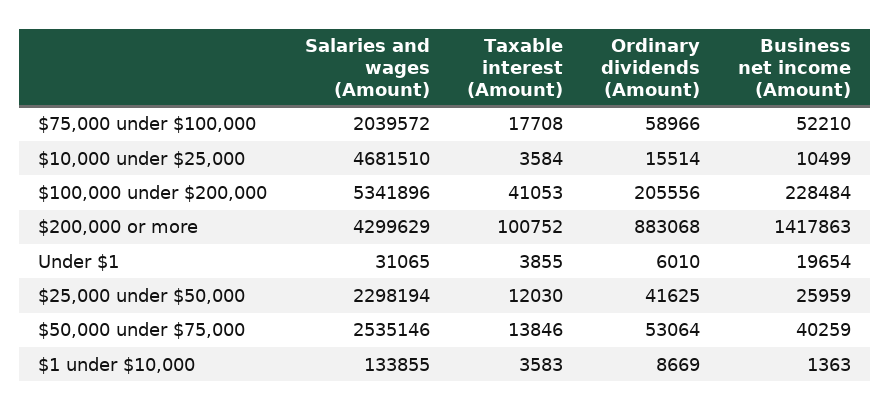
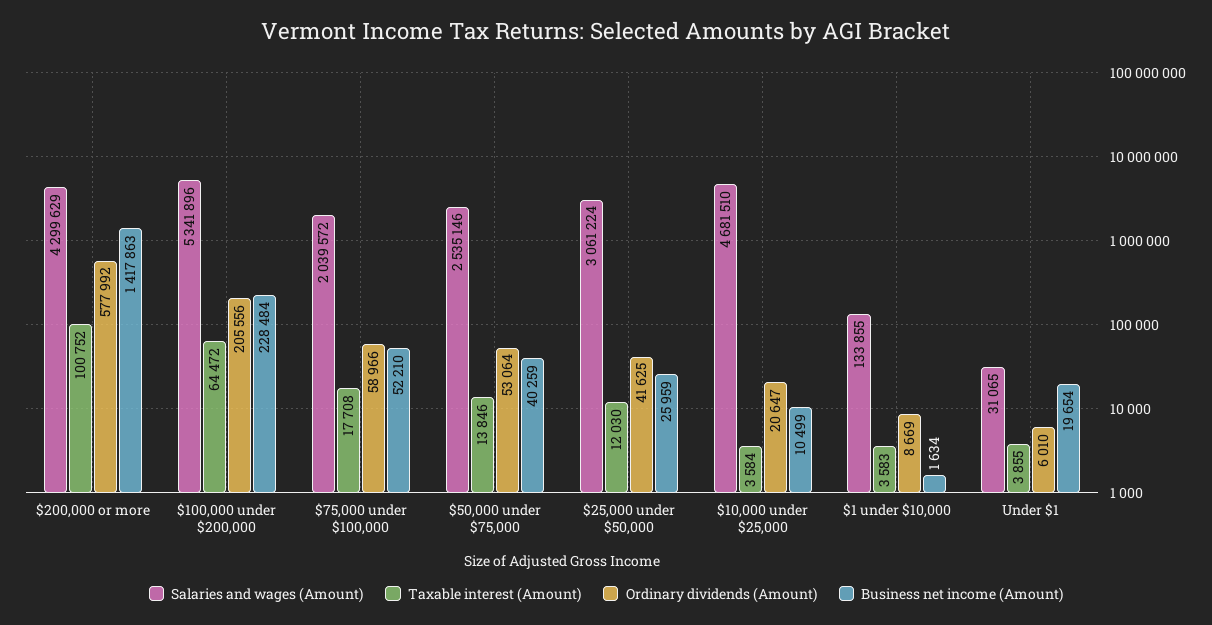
Ordinary dividends (Amount), $10,000 under $25,000: 15514 -> 20647
Taxable interest (Amount), $100,000 under $200,000: 41053 -> 64472
Ordinary dividends (Amount), $200,000 or more: 883068 -> 577992
Salaries and wages (Amount), $25,000 under $50,000: 2298194 -> 3061224
Business net income (Amount), $1 under $10,000: 1363 -> 1634

